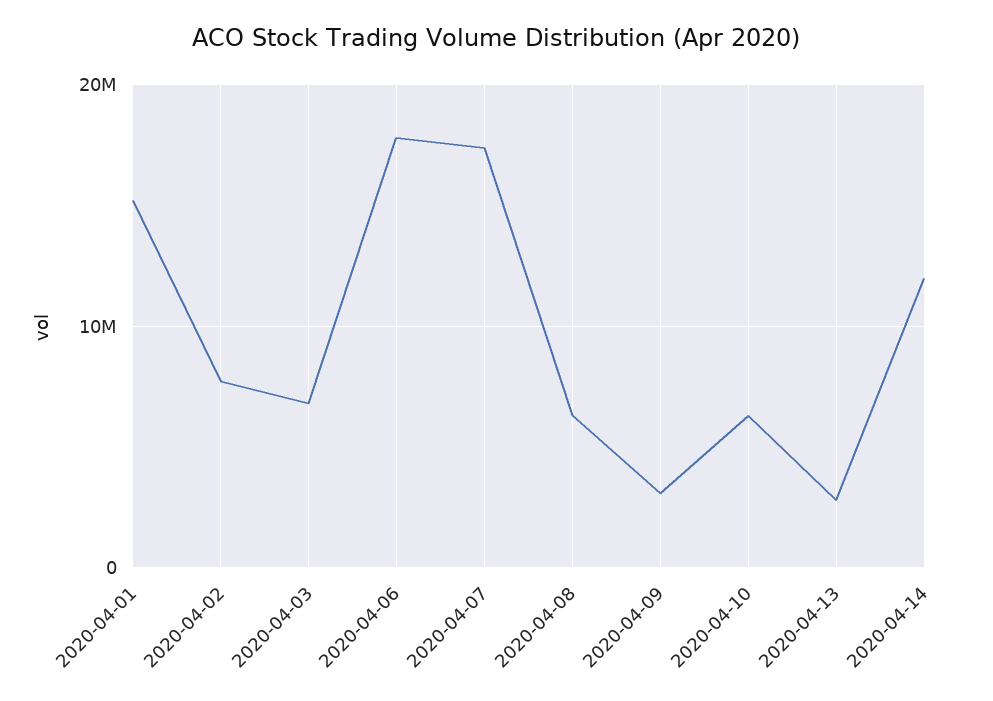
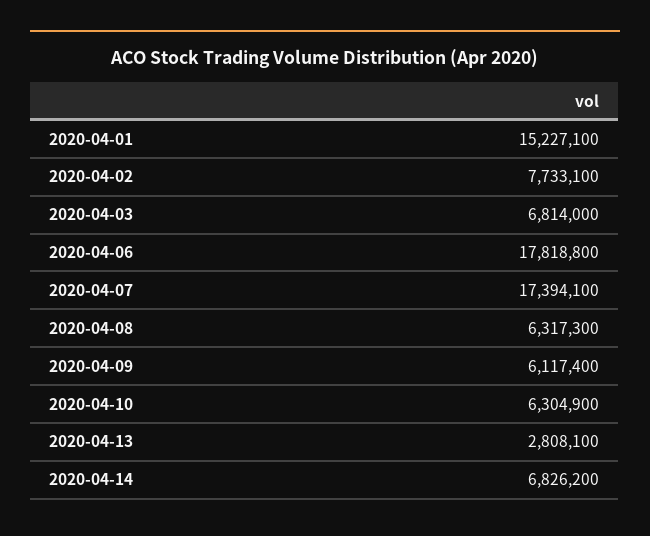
2020-04-09: 3000000 -> 6117400
2020-04-14: 12000000 -> 6826200

